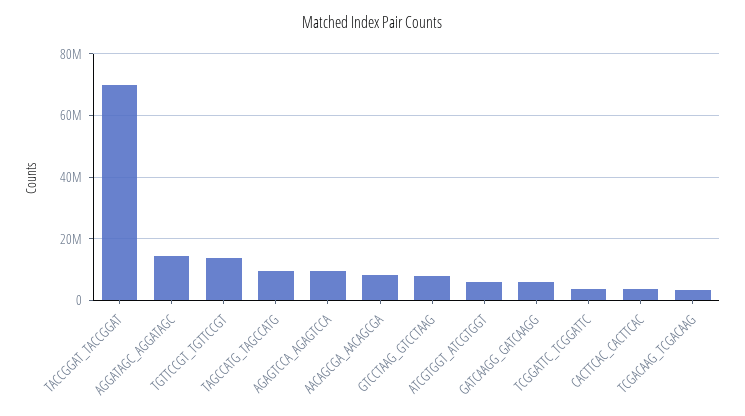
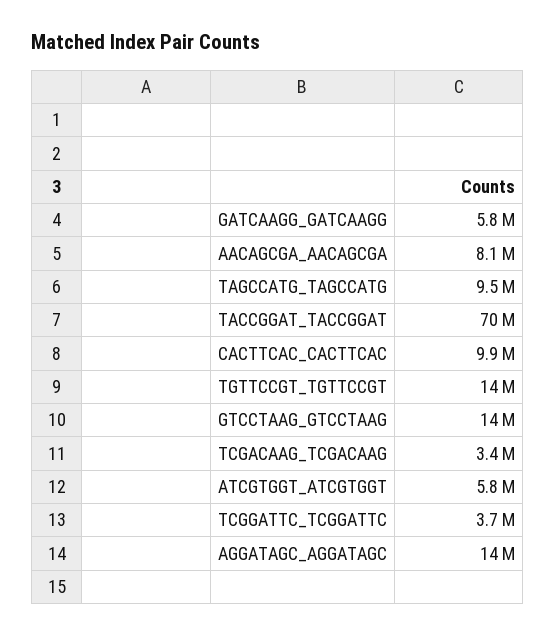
AGAGTCCA_AGAGTCCA: 10000000 -> none
GTCCTAAG_GTCCTAAG: 8000000 -> 14000000
CACTTCAC_CACTTCAC: 4000000 -> 9900000

